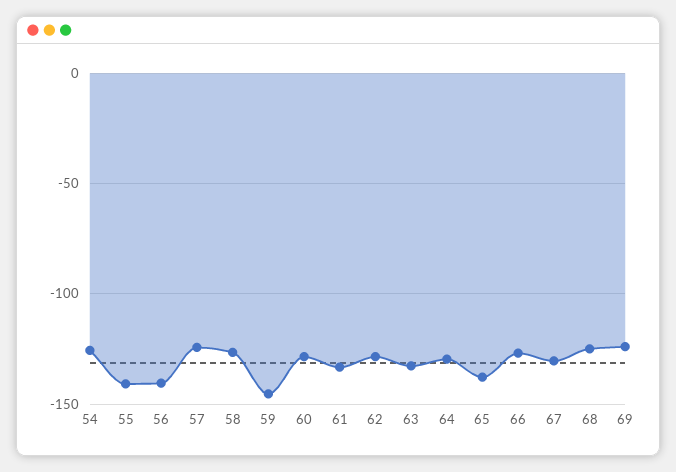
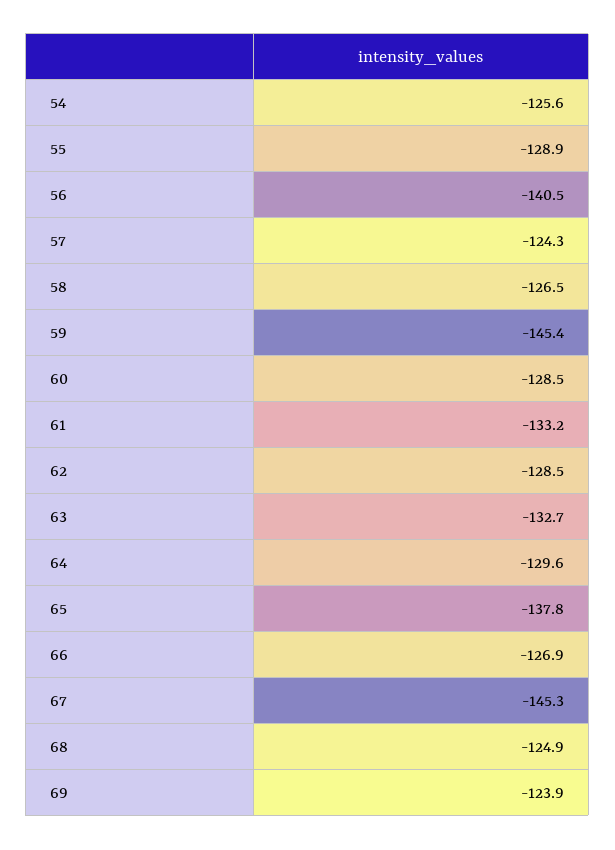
55: -140 -> -128.9
67: -130 -> -145.3

